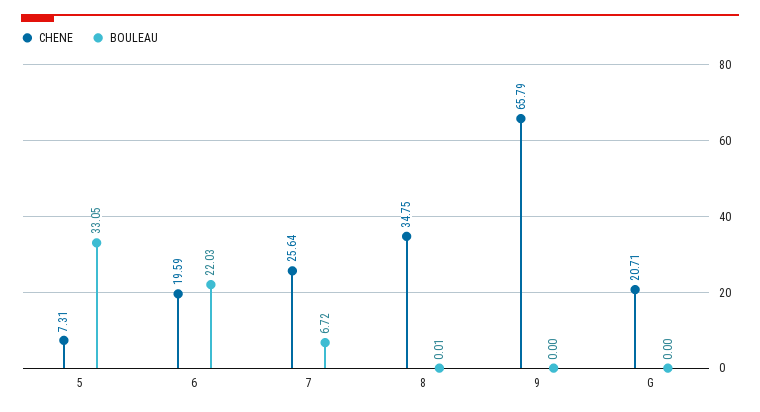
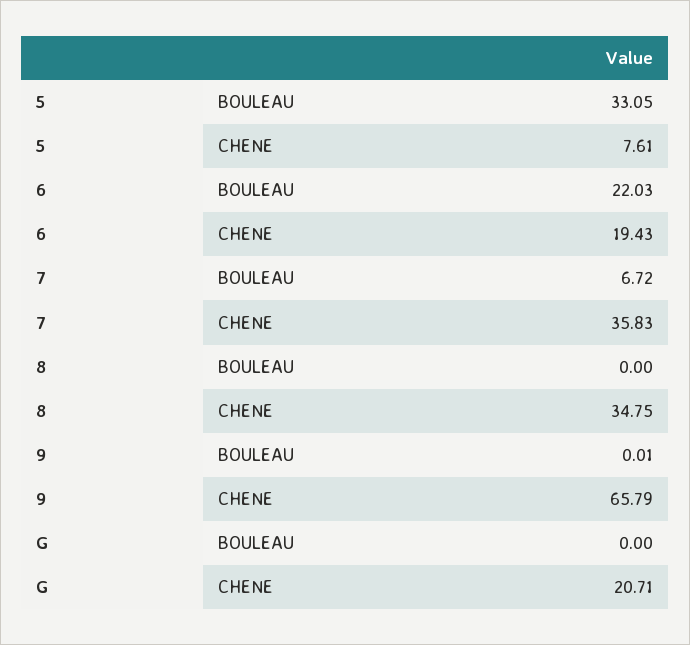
CHENE, 5: 7.31 -> 7.61
CHENE, 6: 19.59 -> 19.43
CHENE, 7: 25.64 -> 35.83
BOULEAU, 8: 0.01 -> 0
BOULEAU, 9: 0 -> 0.01

